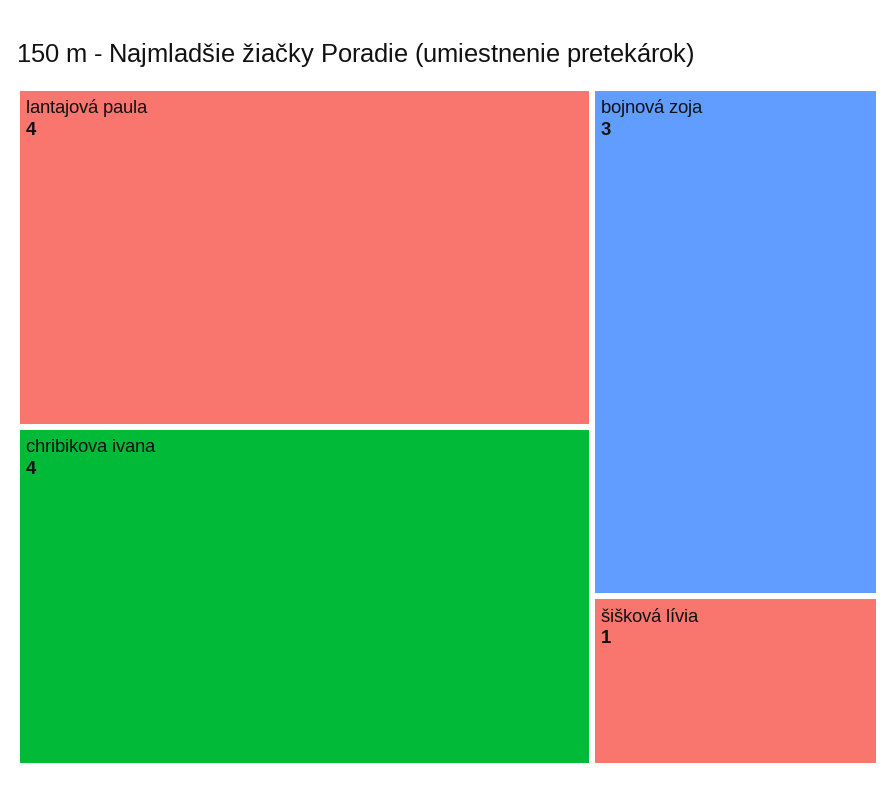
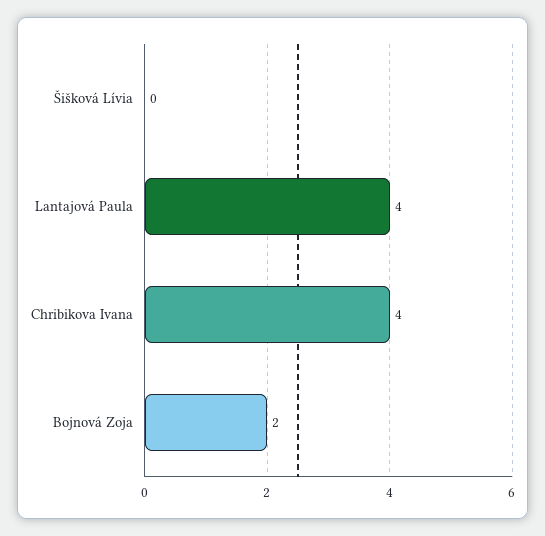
bojnová zoja: 3 -> 2
šišková lívia: 1 -> 0

